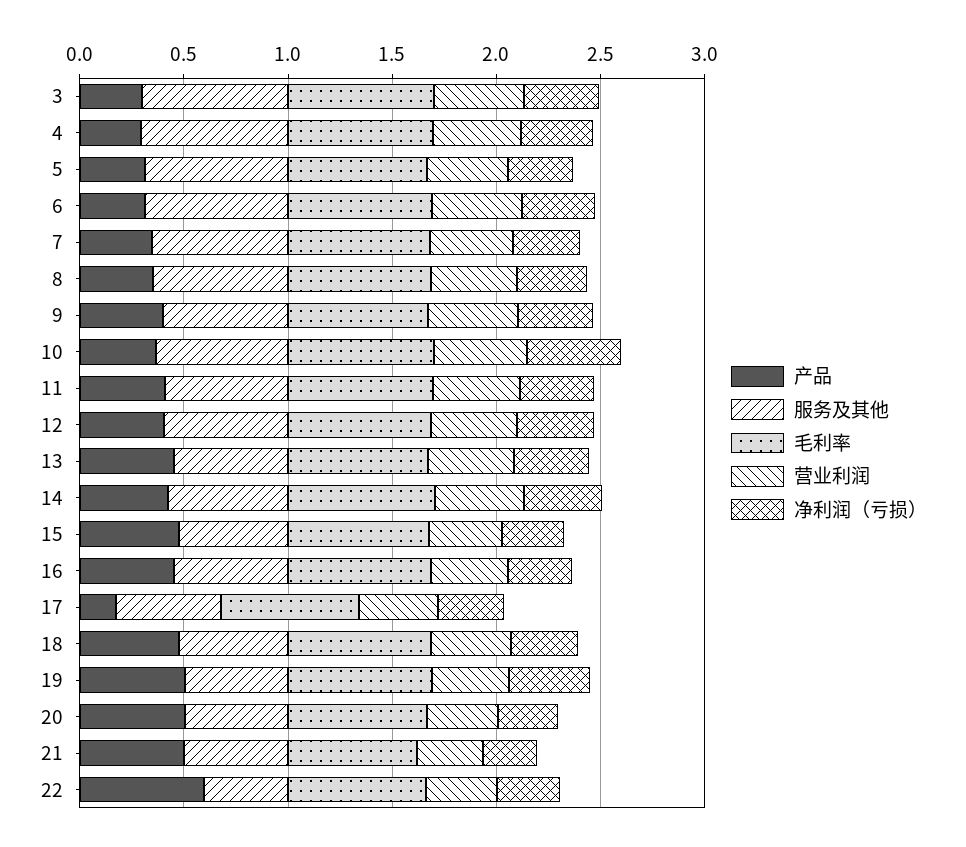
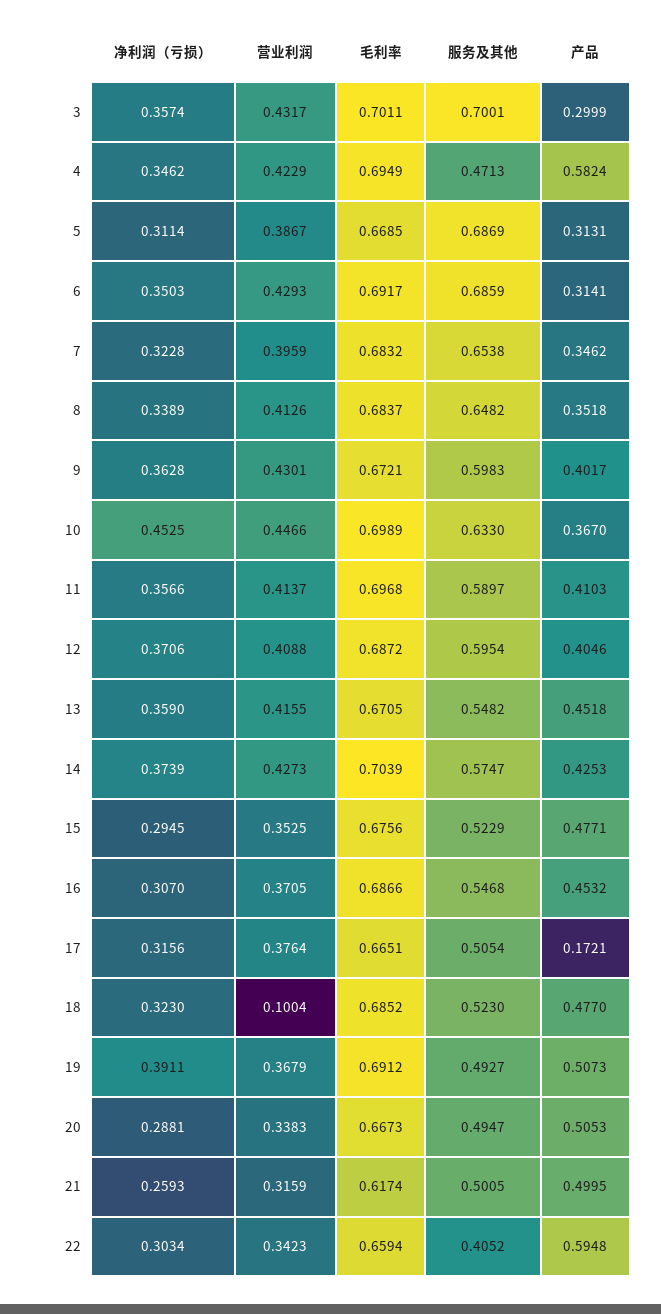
产品, 4: 0.3 -> 0.5824
服务及其他, 4: 0.7 -> 0.4713
营业利润, 18: 0.4 -> 0.1004

